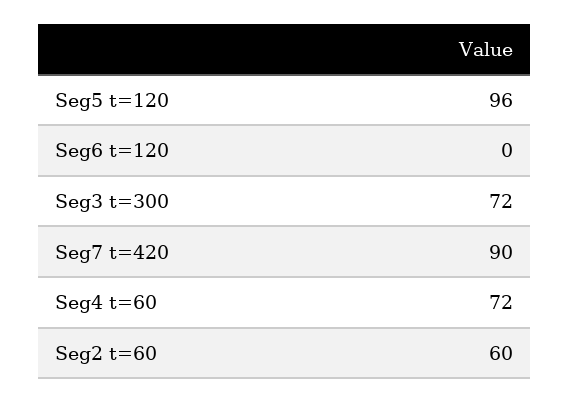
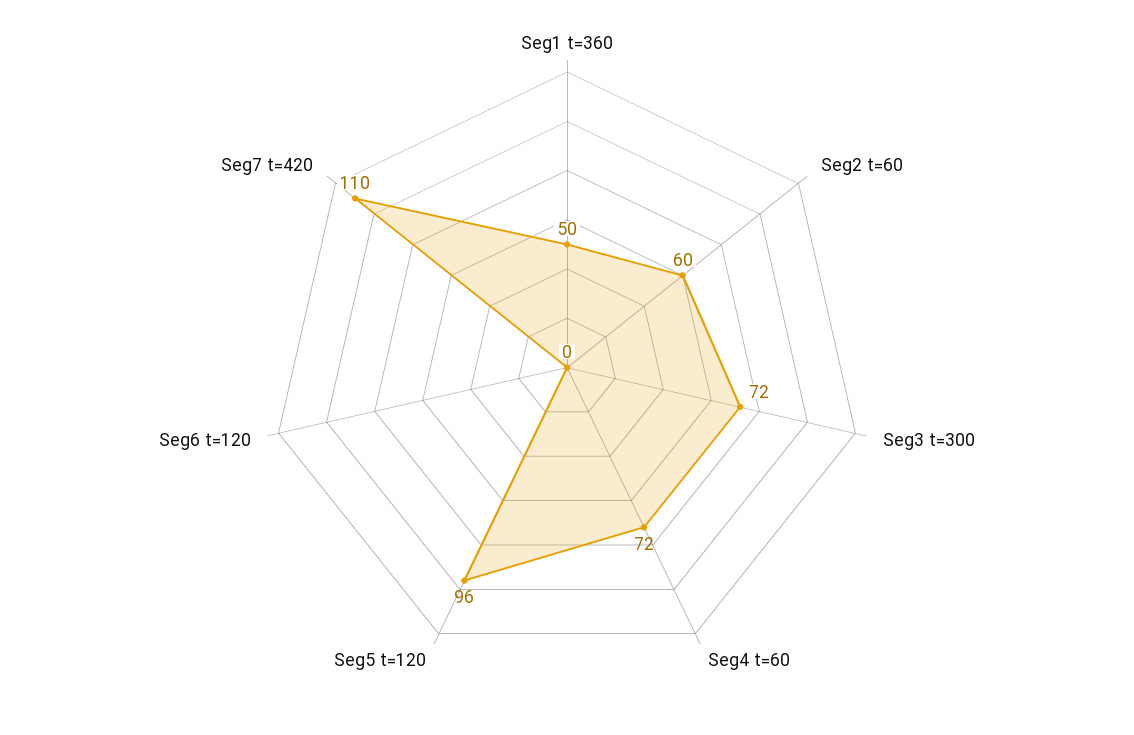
Seg7 t=420: 90 -> 110
Seg1 t=360: none -> 50

